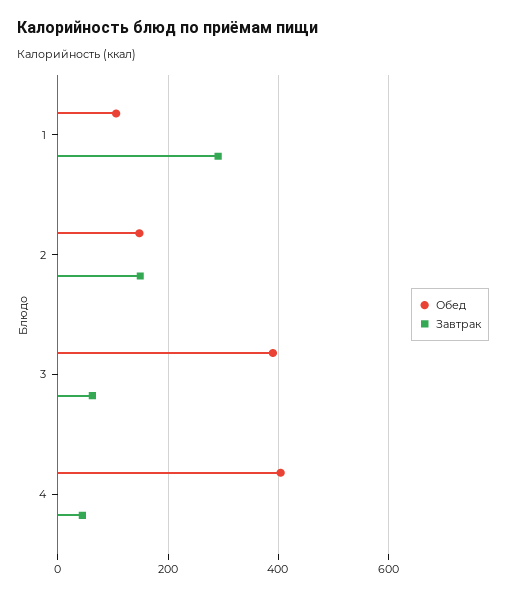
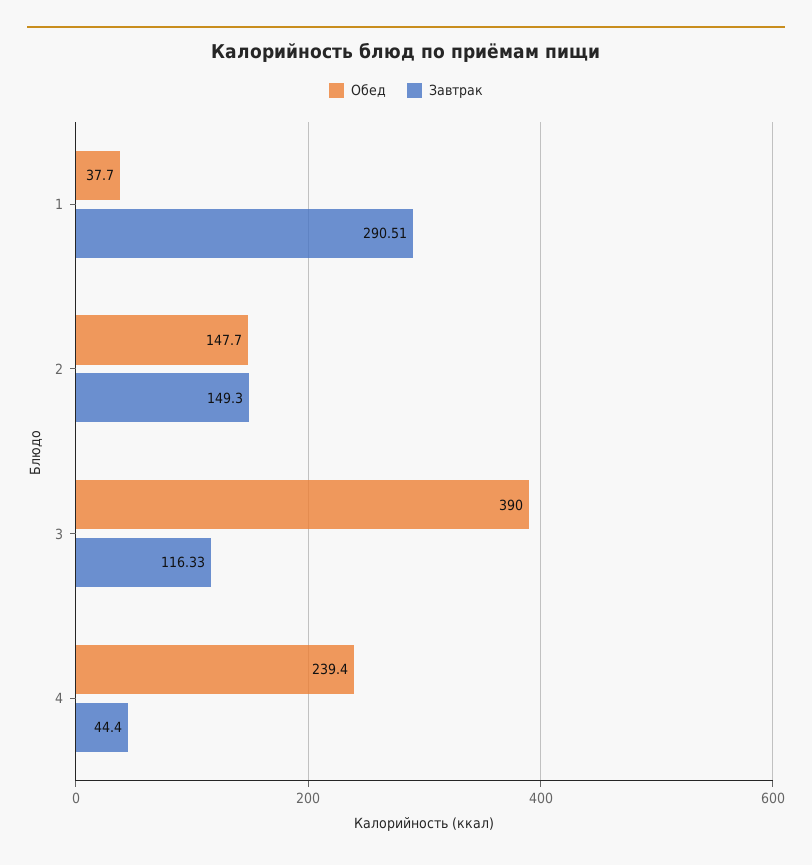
Обед, 1: 100 -> 37.7
Завтрак, 3: 60 -> 116.33
Обед, 4: 400 -> 239.4

